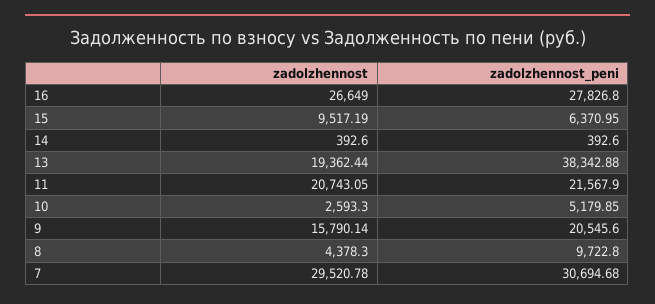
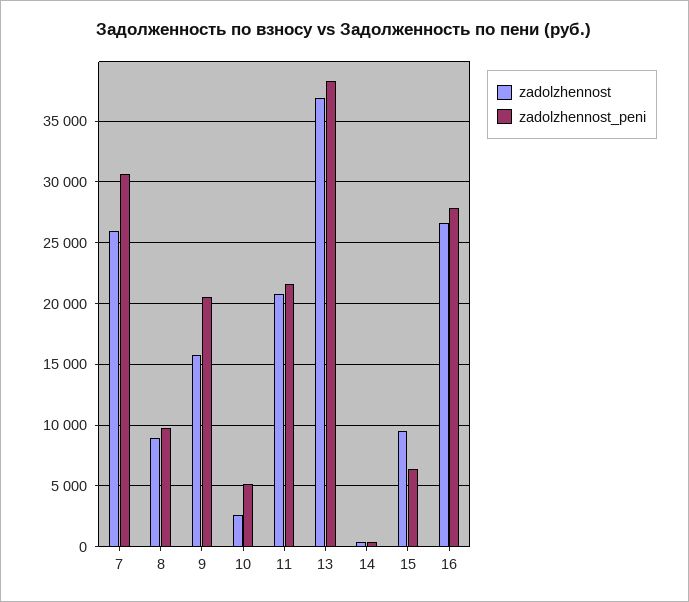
zadolzhennost, 13: 19362.44 -> 37000
zadolzhennost, 8: 4378.3 -> 9000
zadolzhennost, 7: 29520.78 -> 26000

